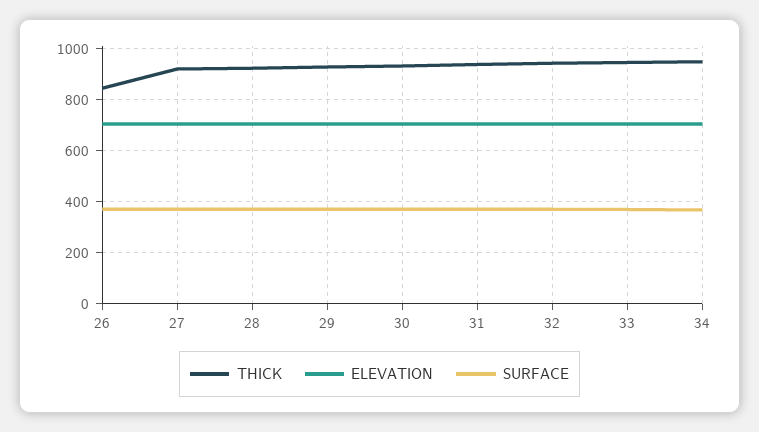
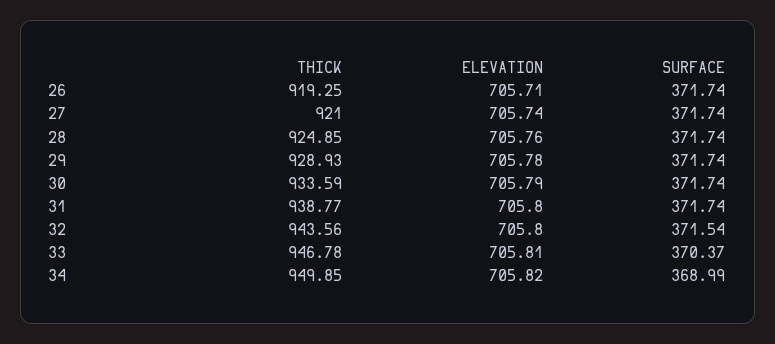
THICK, 26: 850 -> 919.25

